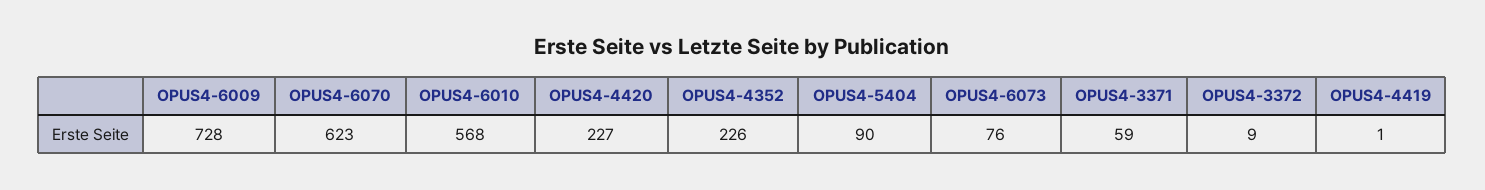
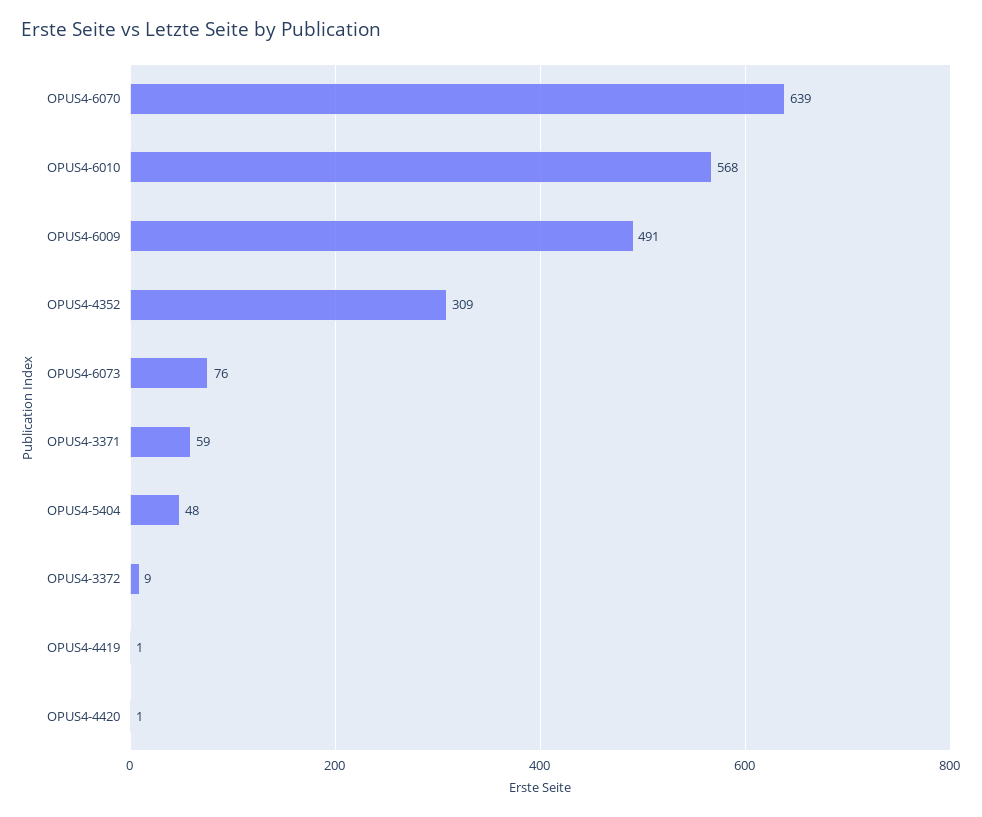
OPUS4-6009: 728 -> 491
OPUS4-6070: 623 -> 639
OPUS4-4420: 227 -> 1
OPUS4-4352: 226 -> 309
OPUS4-5404: 90 -> 48

